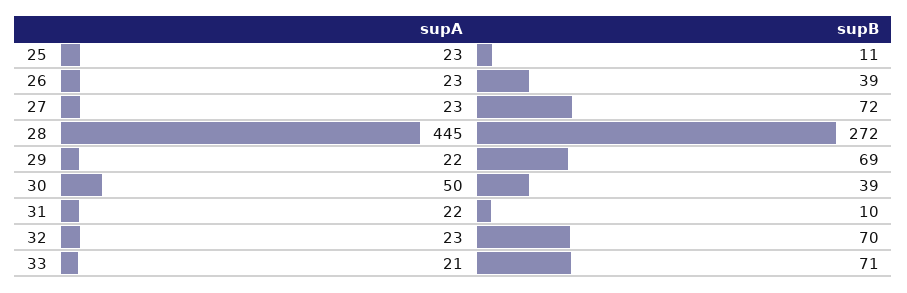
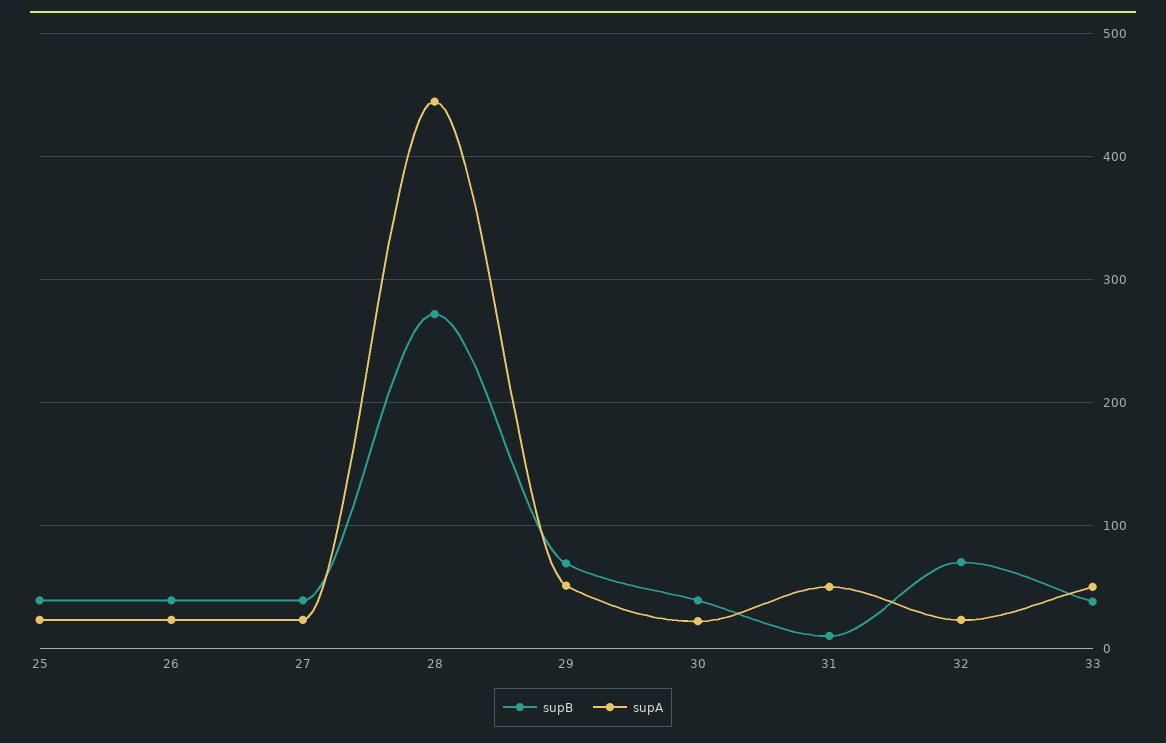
supB, 25: 11 -> 40
supB, 27: 72 -> 40
supA, 29: 22 -> 50
supA, 30: 50 -> 20
supA, 31: 22 -> 50
supA, 33: 21 -> 50
supB, 33: 71 -> 40

